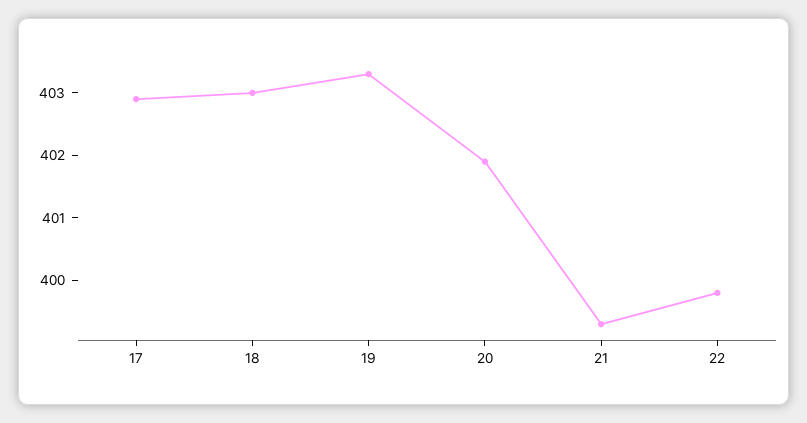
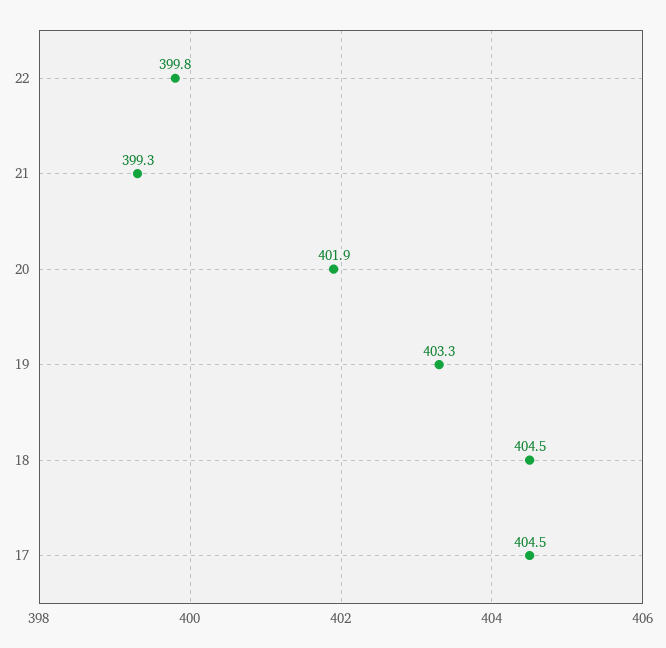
17: 403 -> 404.5
18: 403 -> 404.5

